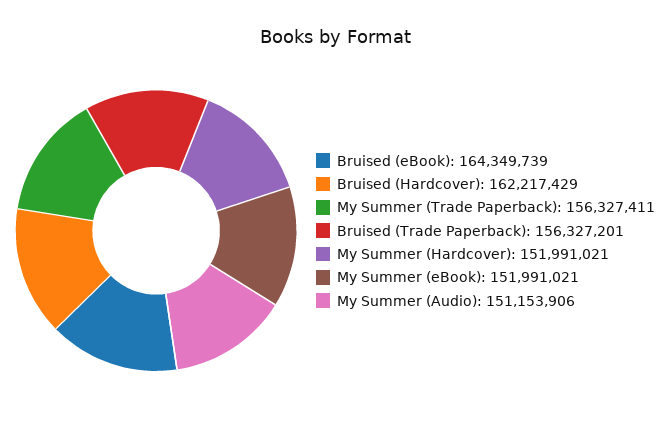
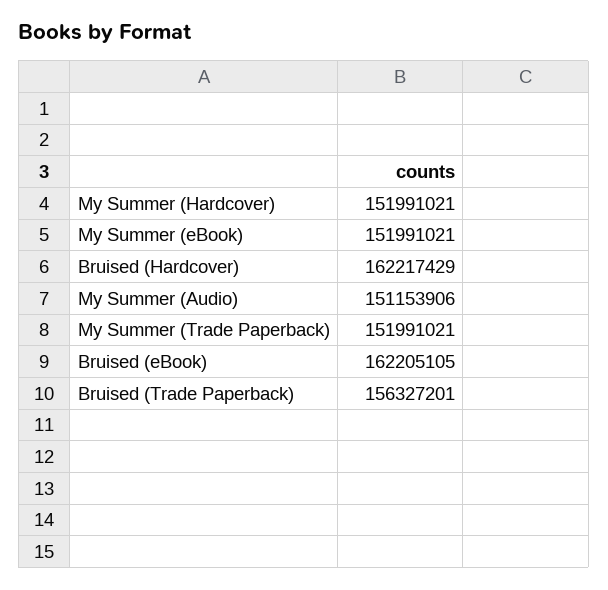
Bruised (eBook): 164349739 -> 162205105
My Summer (Trade Paperback): 156327411 -> 151991021

